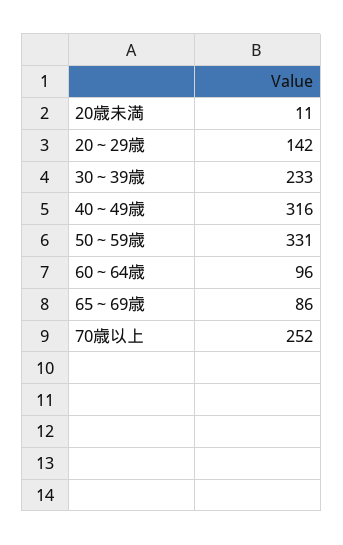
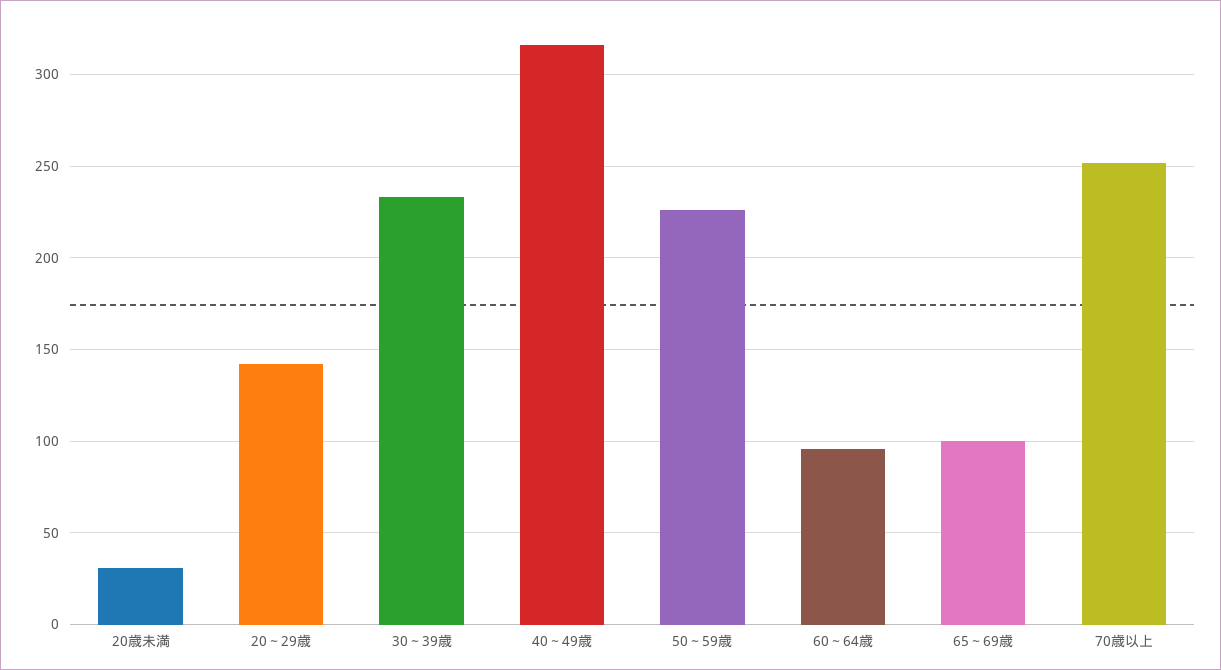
20歳未満: 11 -> 30
50～59歳: 331 -> 225
65～69歳: 86 -> 100

